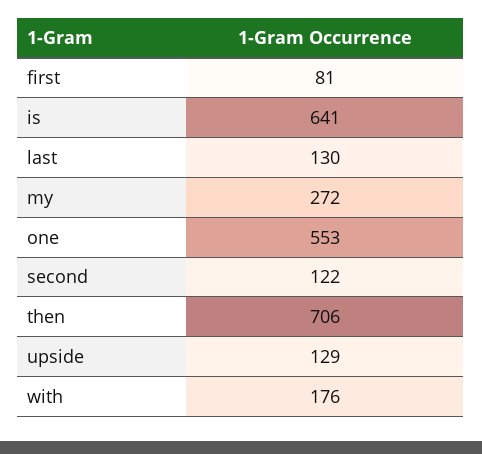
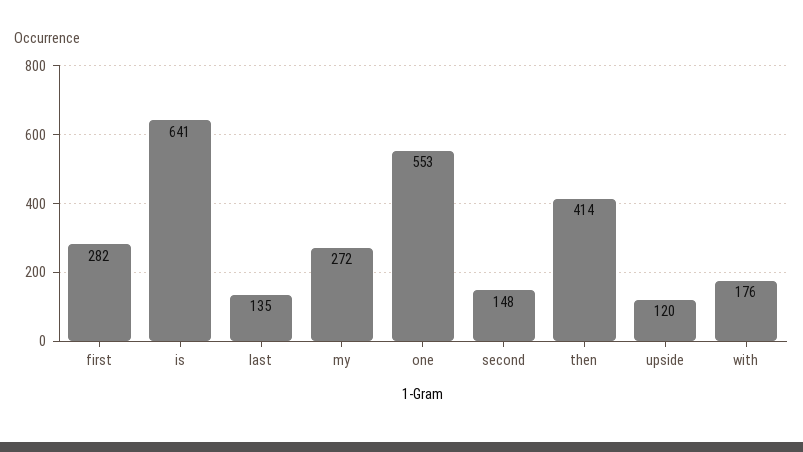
first: 81 -> 282
last: 130 -> 135
second: 122 -> 148
then: 706 -> 414
upside: 129 -> 120

